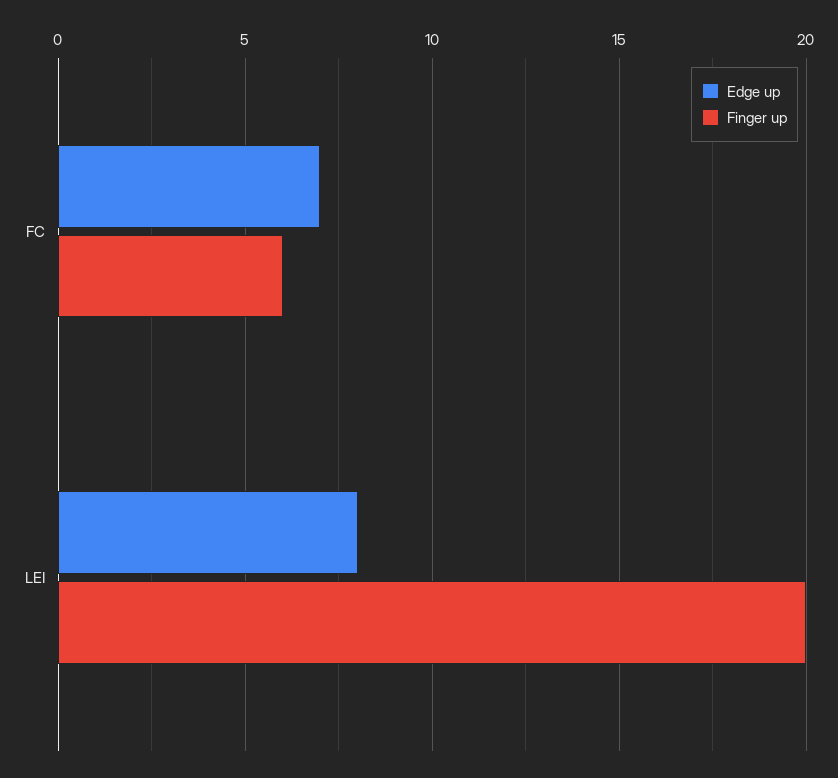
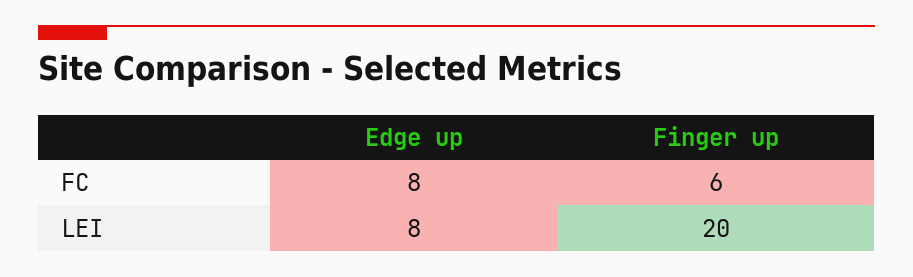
Edge up, FC: 7 -> 8

